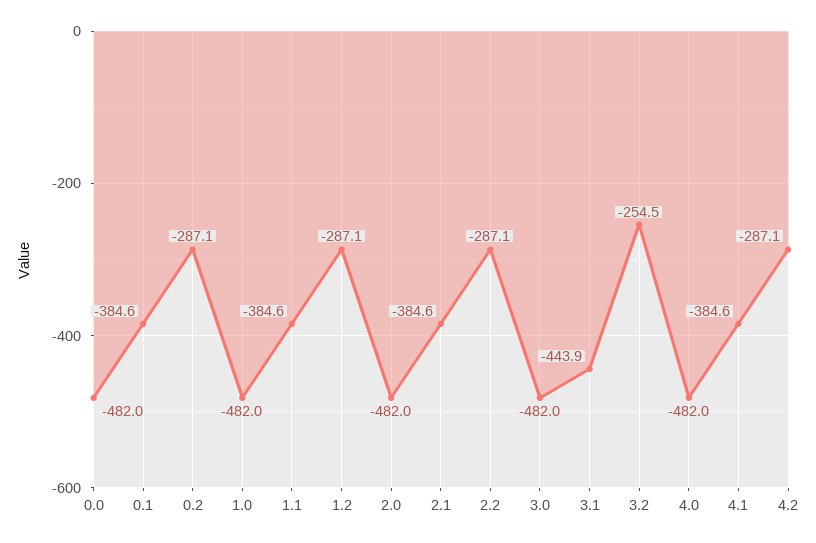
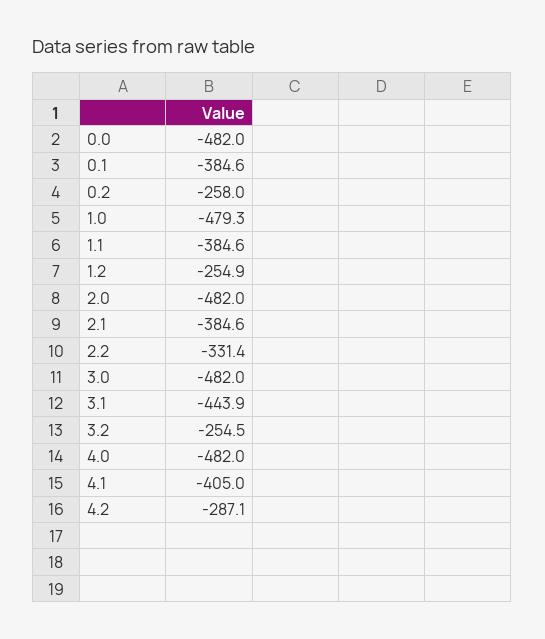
0.2: -287.1 -> -258
1.0: -482 -> -479.3
1.2: -287.1 -> -254.9
2.2: -287.1 -> -331.4
4.1: -384.6 -> -405

